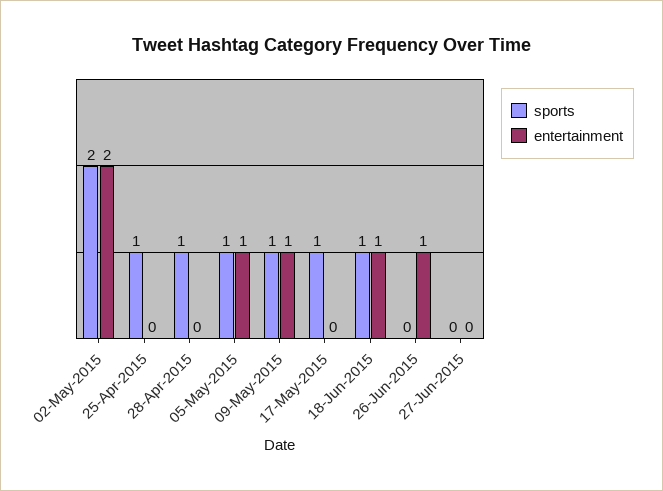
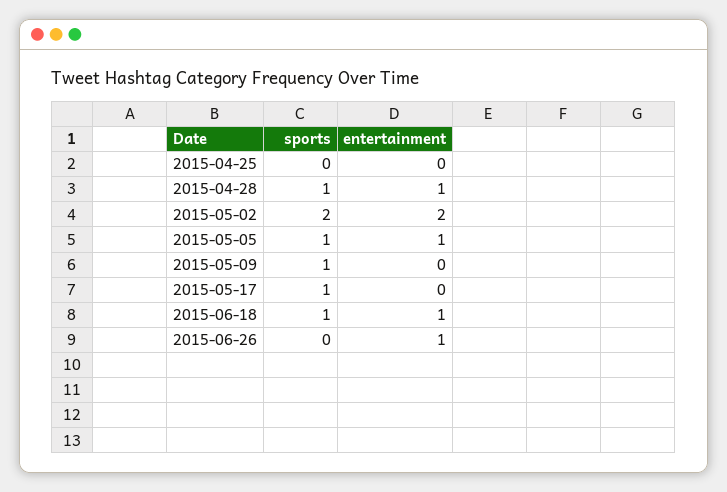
sports, 25-Apr-2015: 1 -> 0
entertainment, 28-Apr-2015: 0 -> 1
entertainment, 09-May-2015: 1 -> 0
sports, 27-Jun-2015: 0 -> none
entertainment, 27-Jun-2015: 0 -> none

